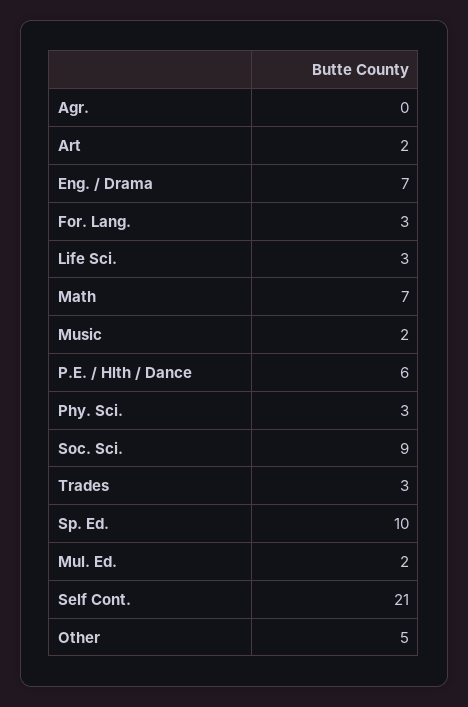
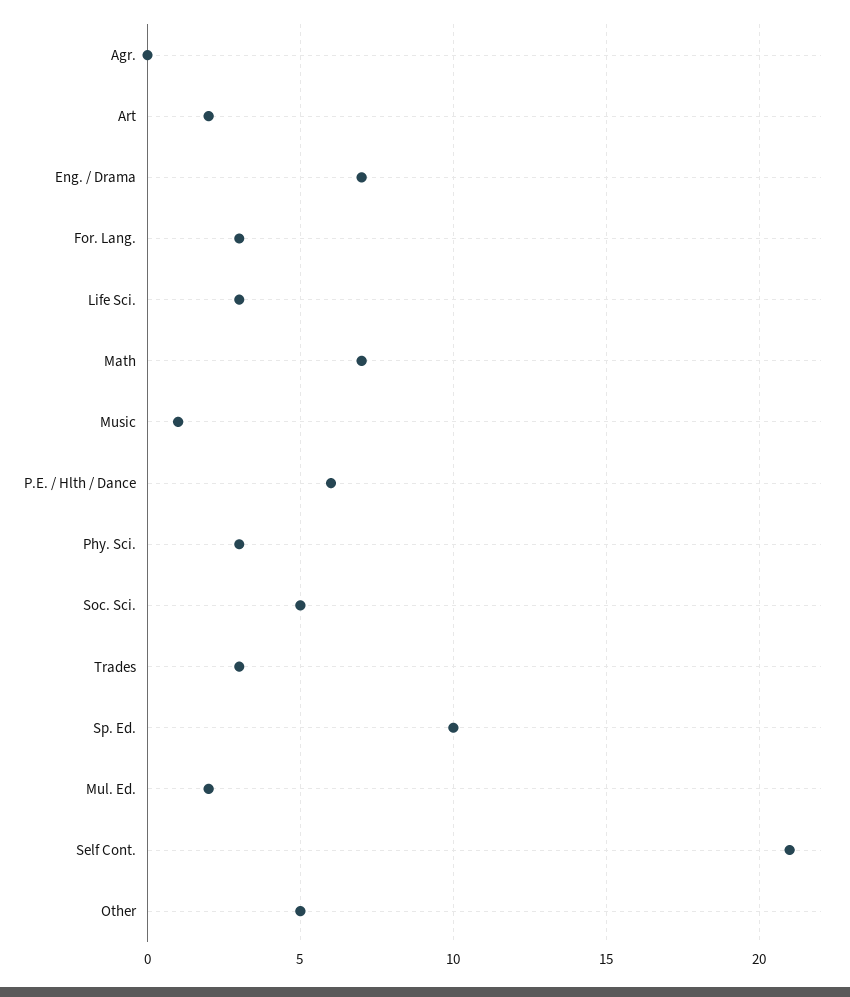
Music: 2 -> 1
Soc. Sci.: 9 -> 5

